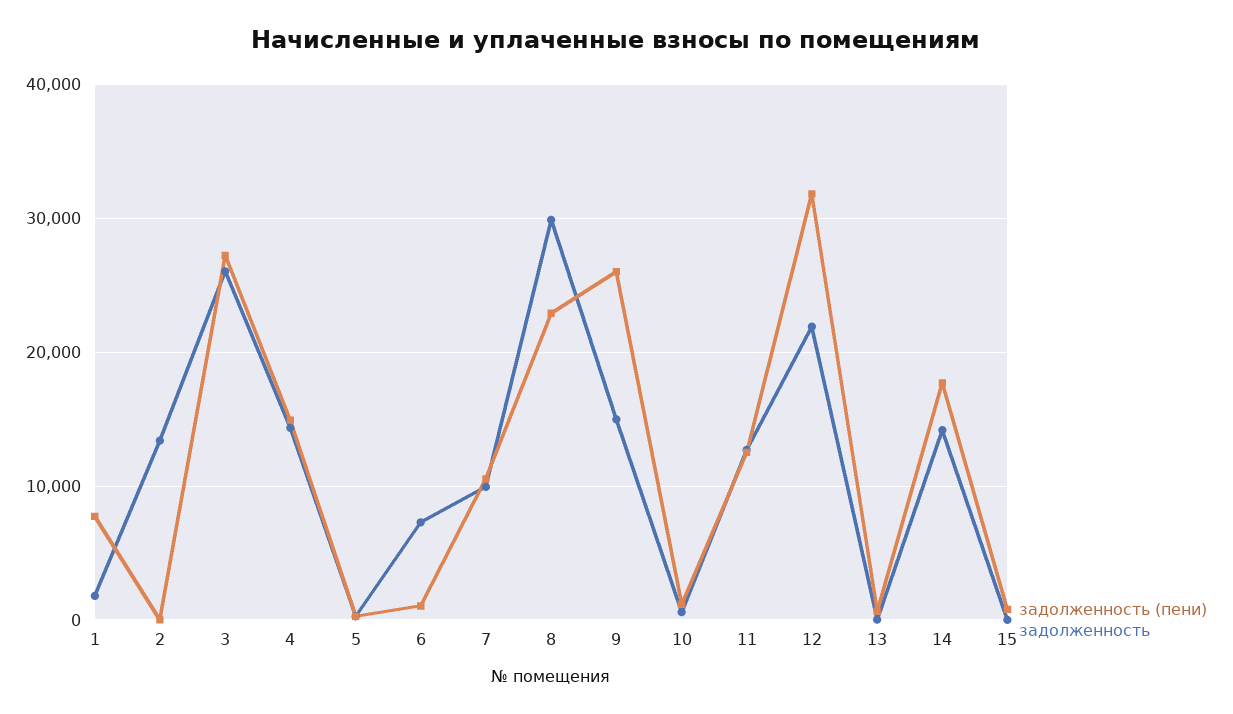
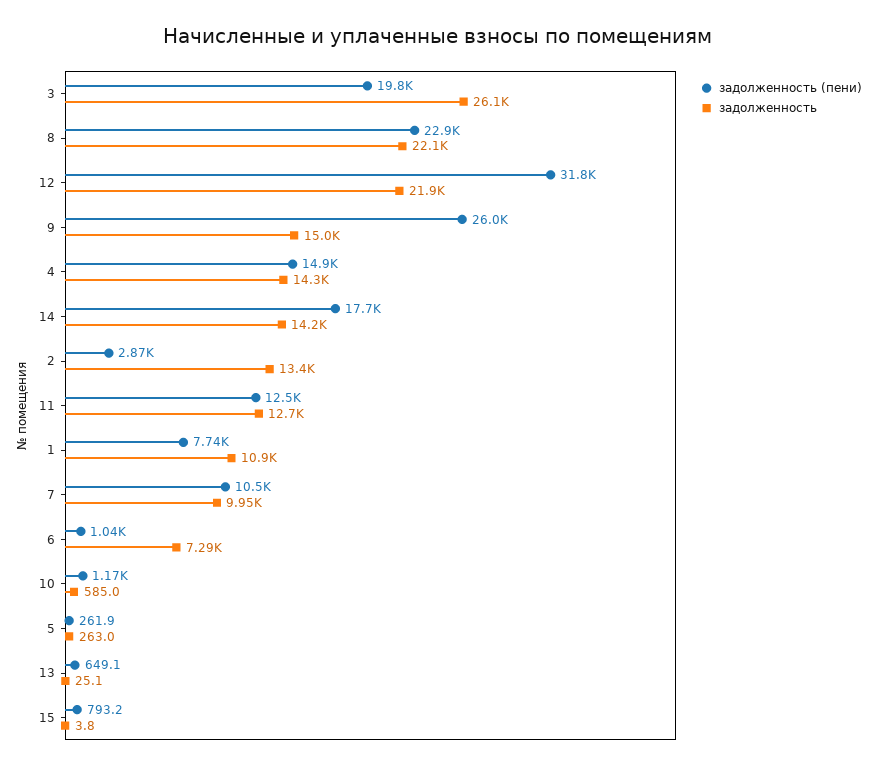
задолженность, 1: 2000 -> 10900
задолженность (пени), 2: 0 -> 2870
задолженность (пени), 3: 27000 -> 19800
задолженность, 8: 30000 -> 22100

